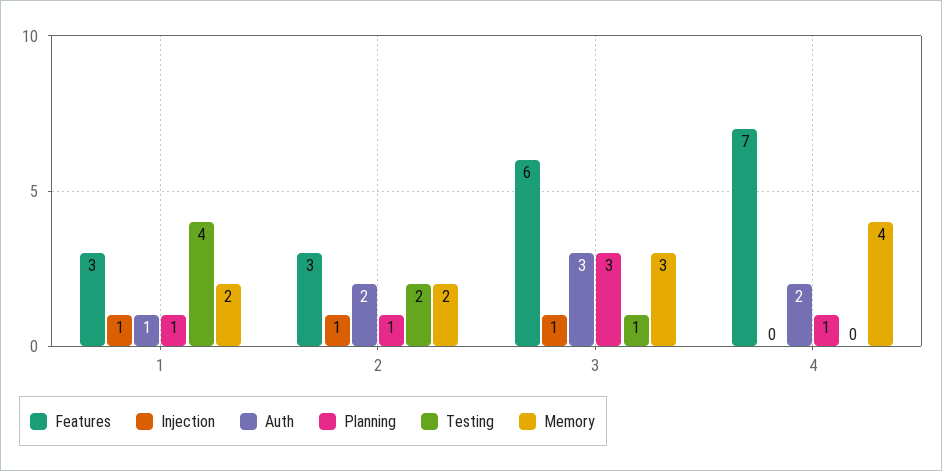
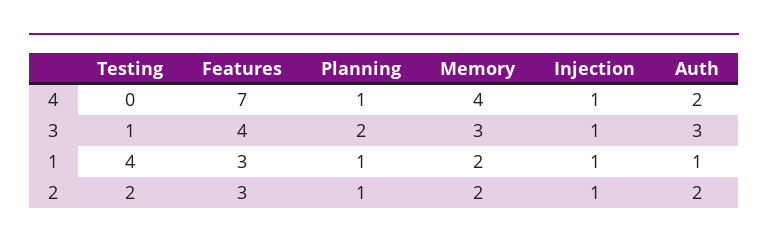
Features, 3: 6 -> 4
Planning, 3: 3 -> 2
Injection, 4: 0 -> 1

